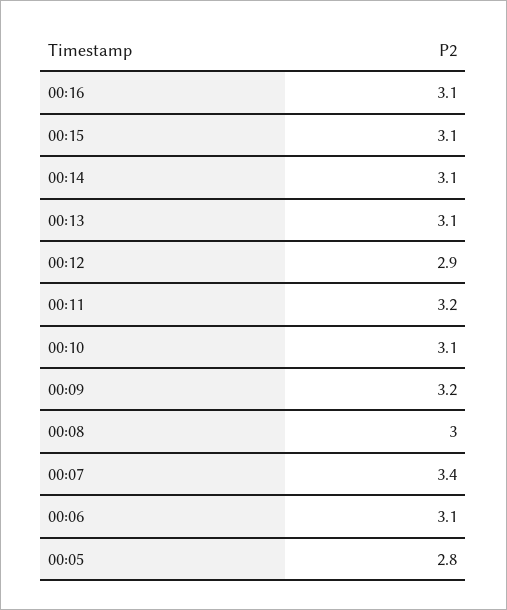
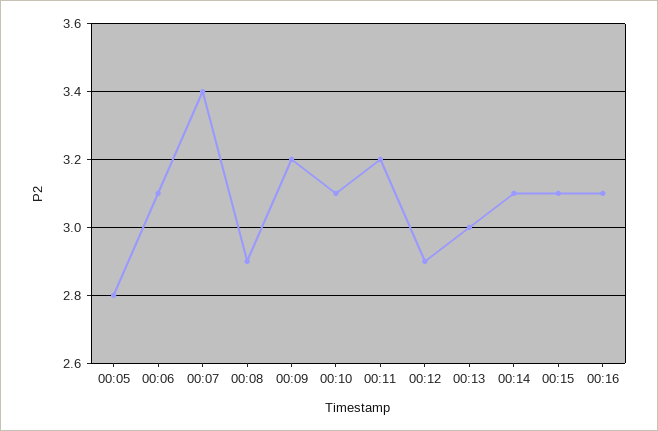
00:13: 3.1 -> 3
00:08: 3 -> 2.9

